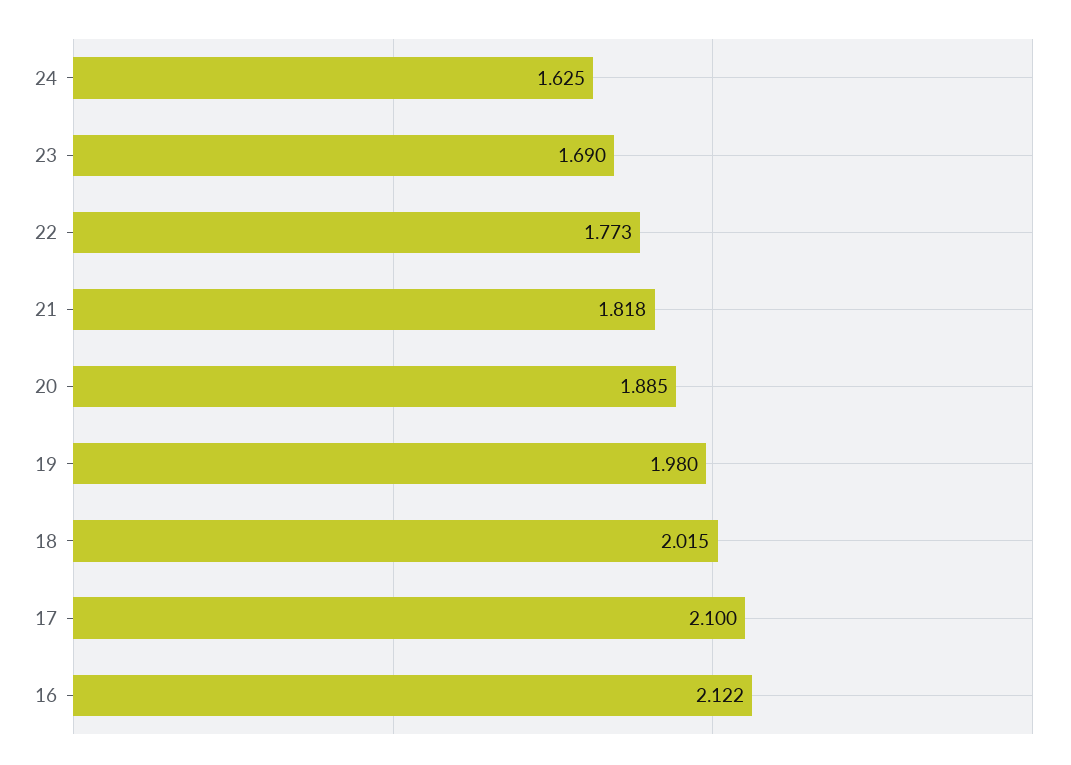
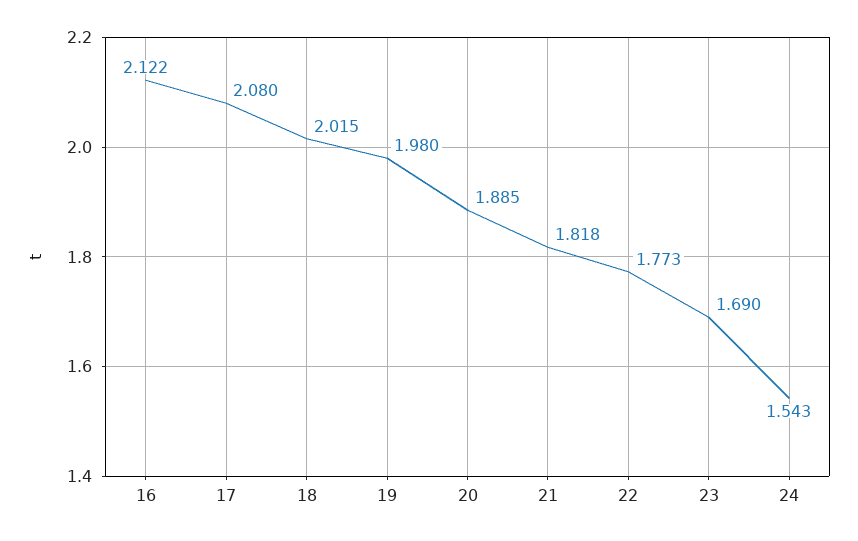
24: 1.625 -> 1.543
17: 2.1 -> 2.08

